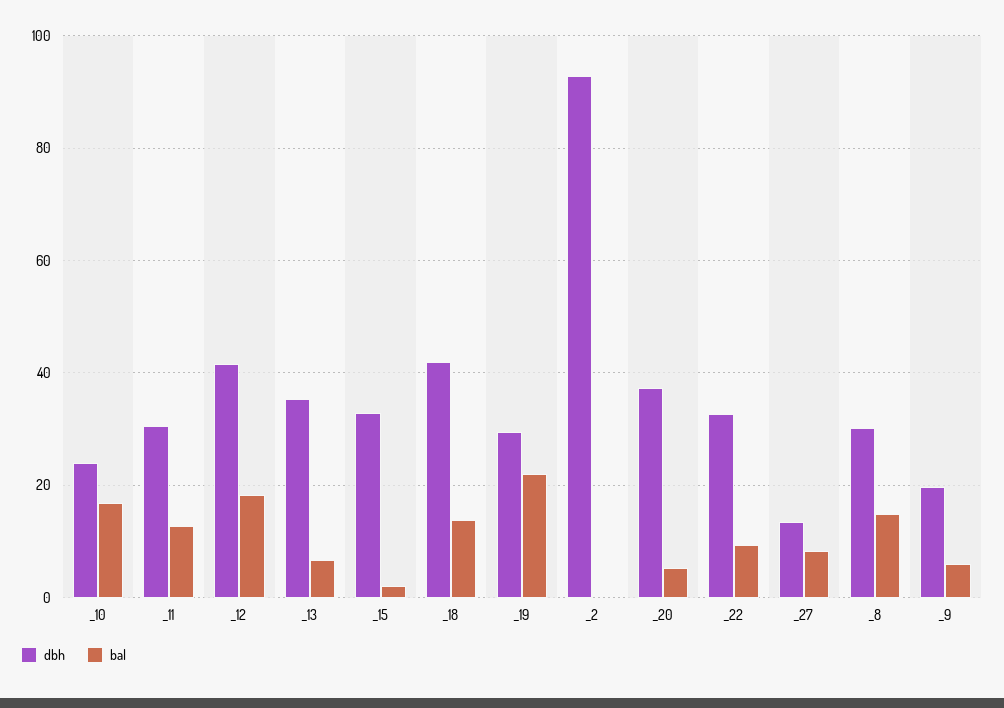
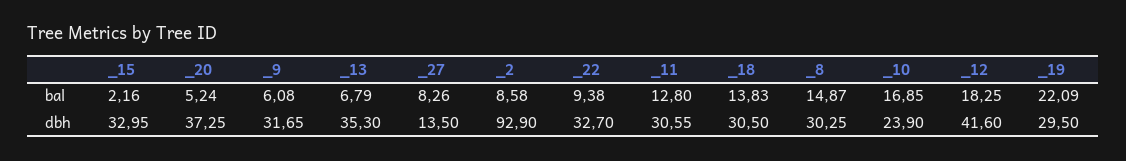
dbh, _18: 42 -> 30.5
bal, _2: 0 -> 8.58
dbh, _9: 20 -> 31.65

